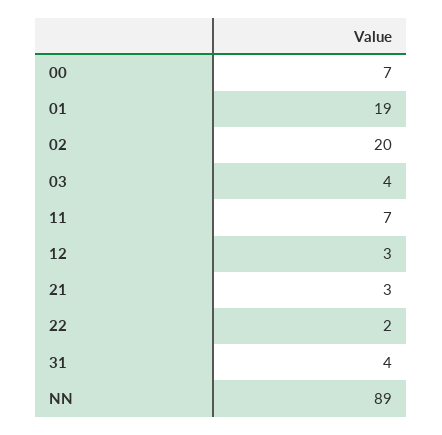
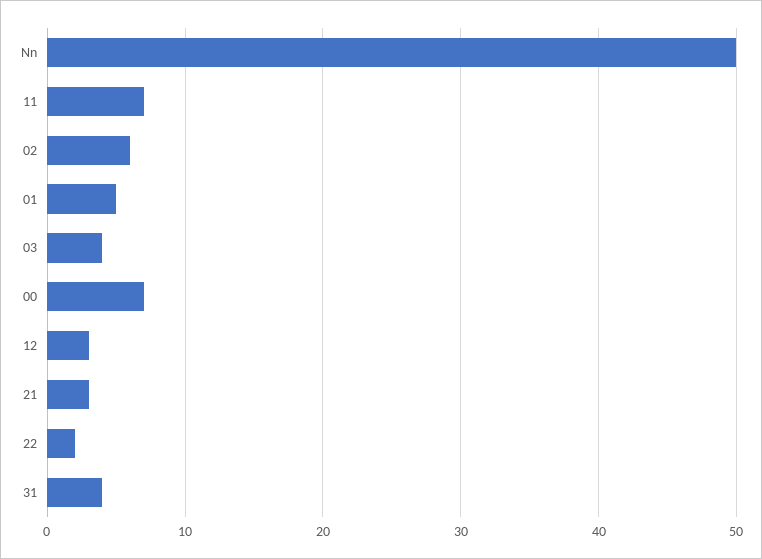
01: 19 -> 5
02: 20 -> 6
NN: 89 -> 50

